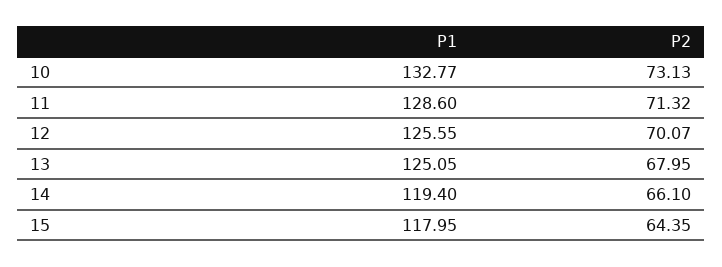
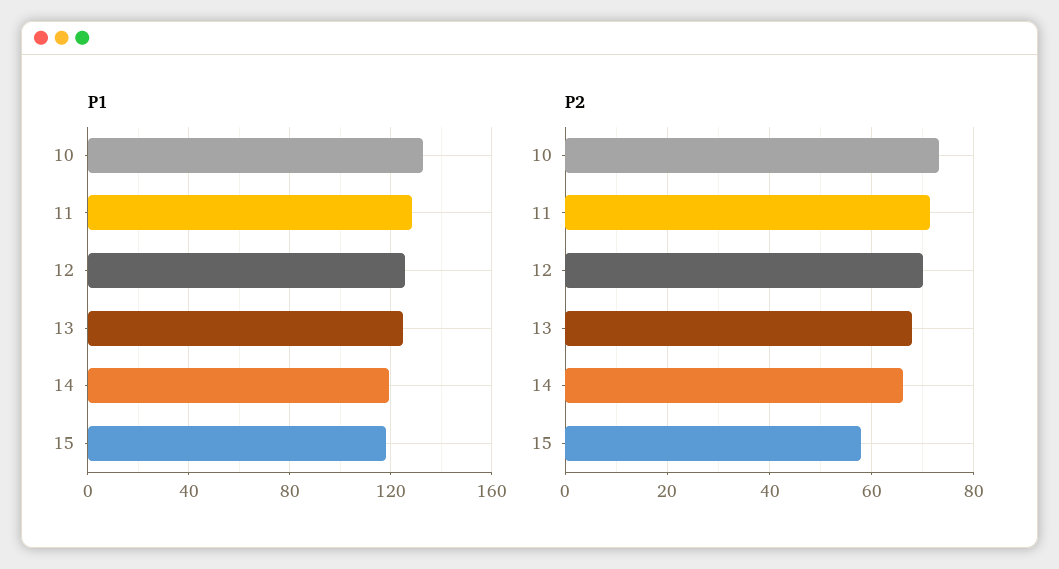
P2, 15: 64.35 -> 58

